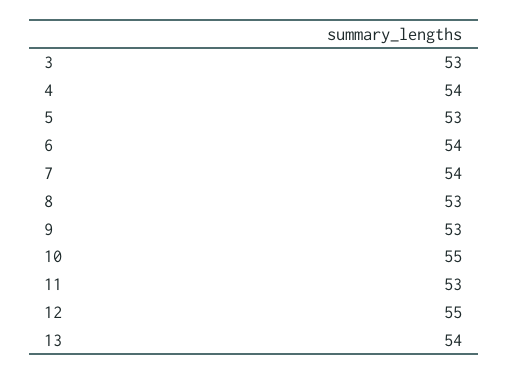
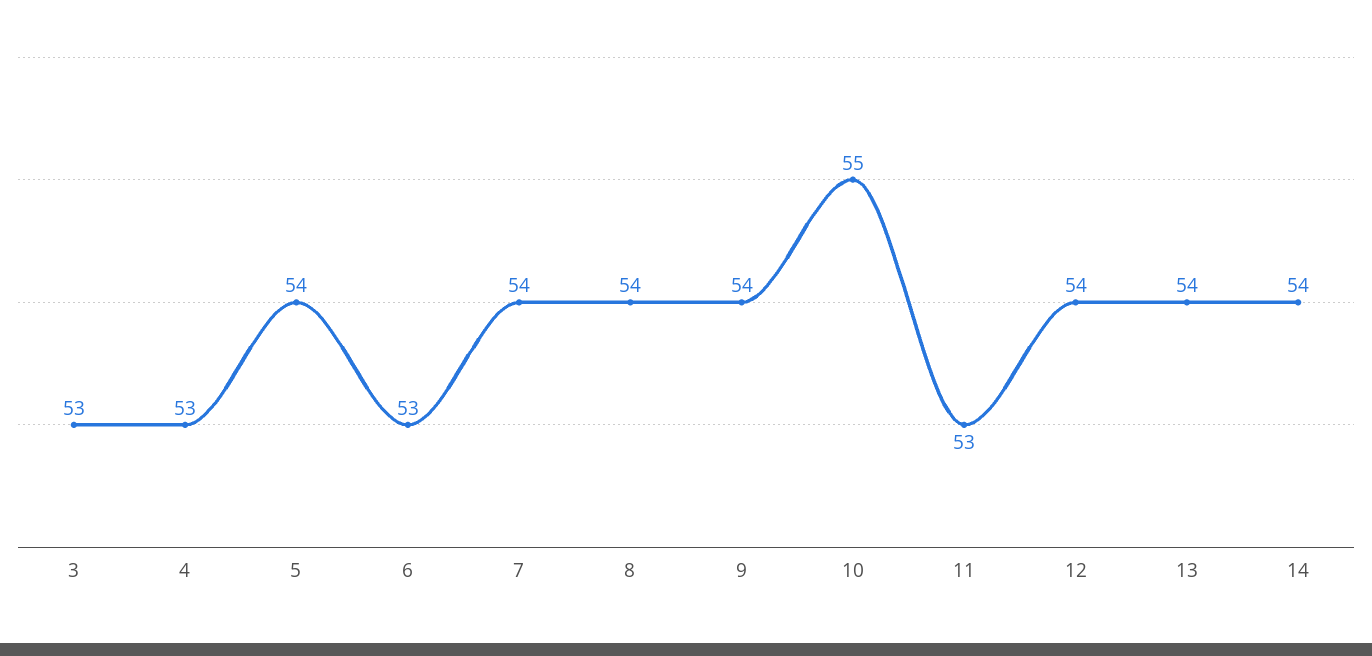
4: 54 -> 53
5: 53 -> 54
6: 54 -> 53
8: 53 -> 54
9: 53 -> 54
12: 55 -> 54
14: none -> 54

